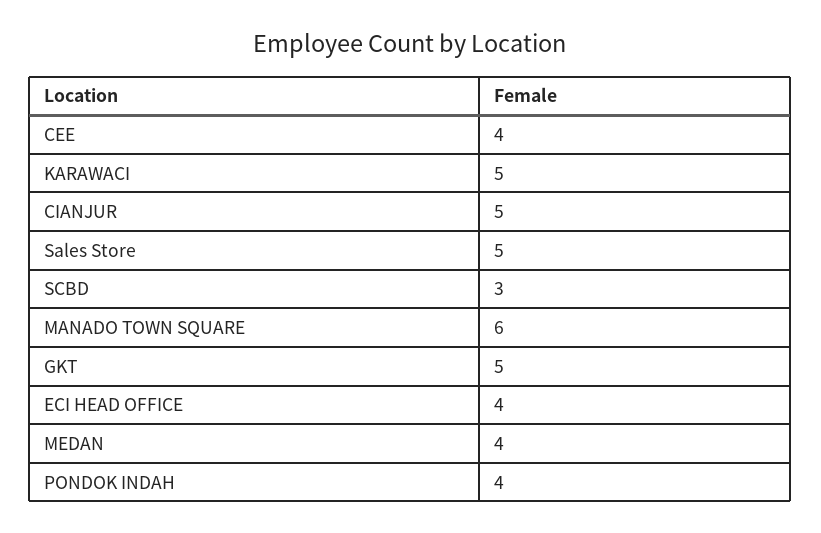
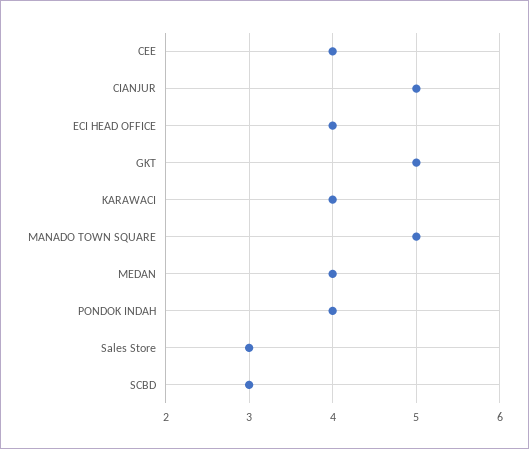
KARAWACI: 5 -> 4
Sales Store: 5 -> 3
MANADO TOWN SQUARE: 6 -> 5

